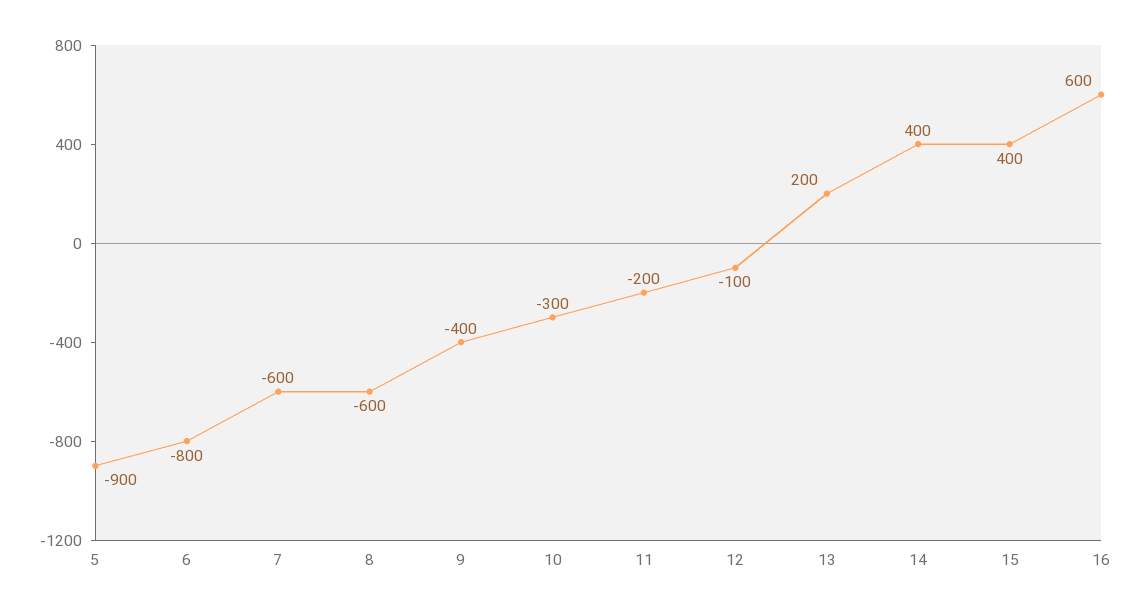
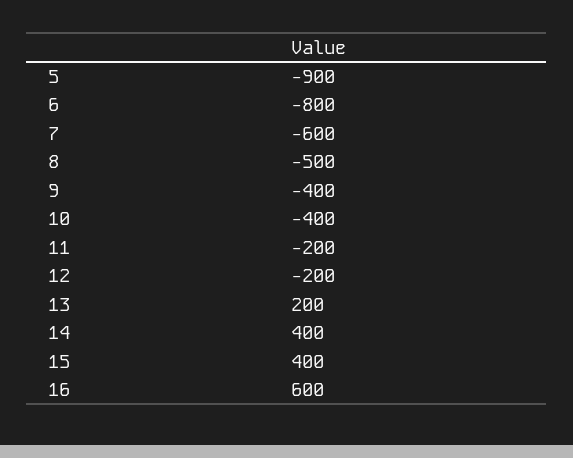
8: -600 -> -500
10: -300 -> -400
12: -100 -> -200

